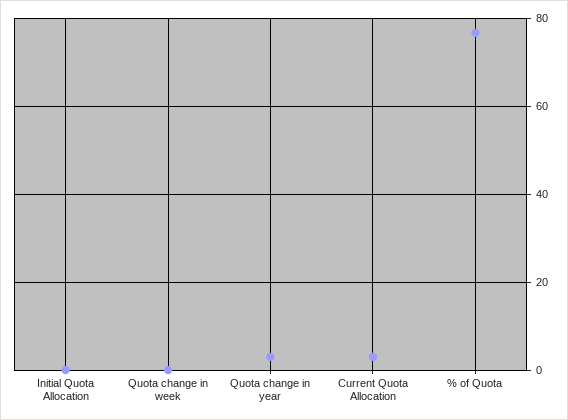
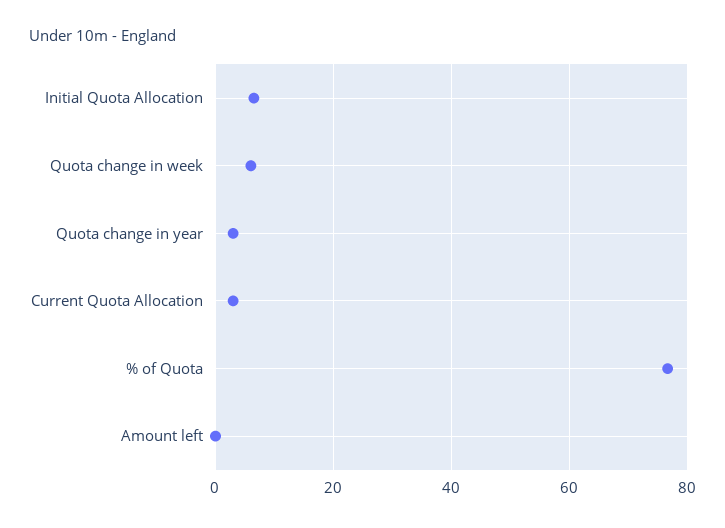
Initial Quota Allocation: 0 -> 6
Quota change in week: 0 -> 6
Amount left: none -> 0

